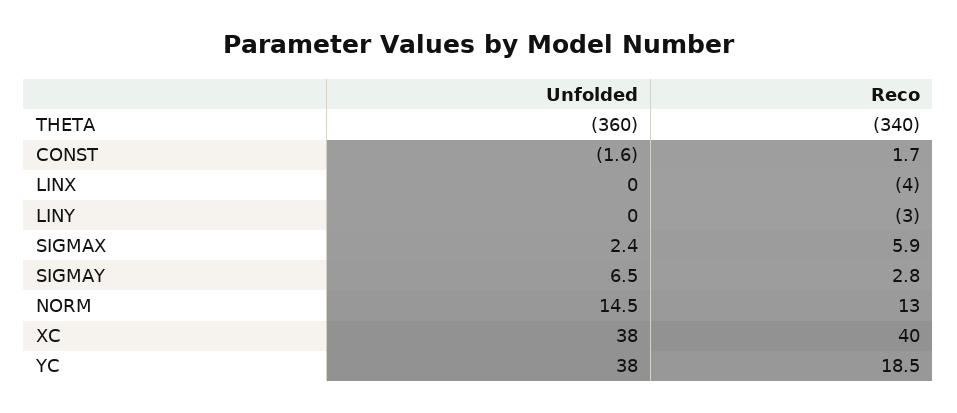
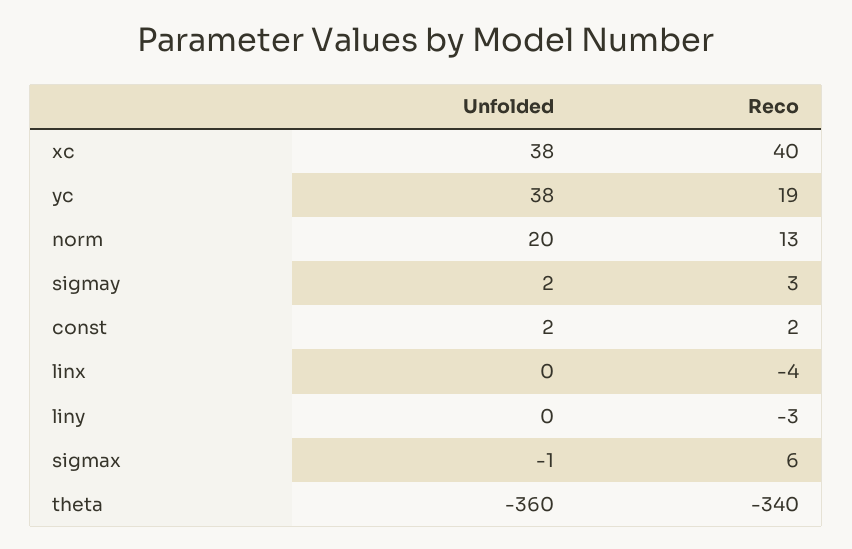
Unfolded, CONST: -1.6 -> 2
Unfolded, SIGMAX: 2.4 -> -1
Unfolded, SIGMAY: 6.5 -> 2
Unfolded, NORM: 14.5 -> 20

